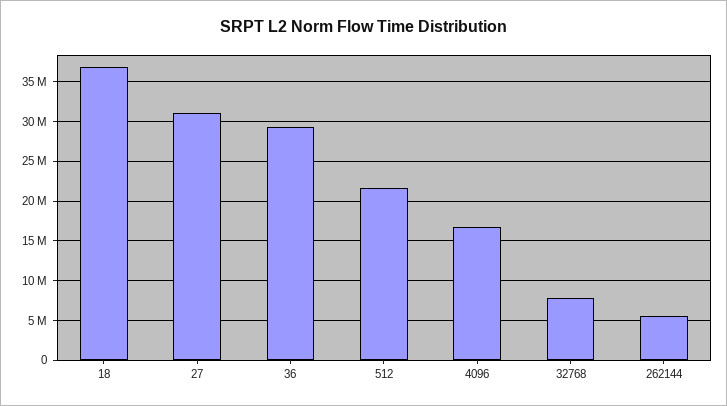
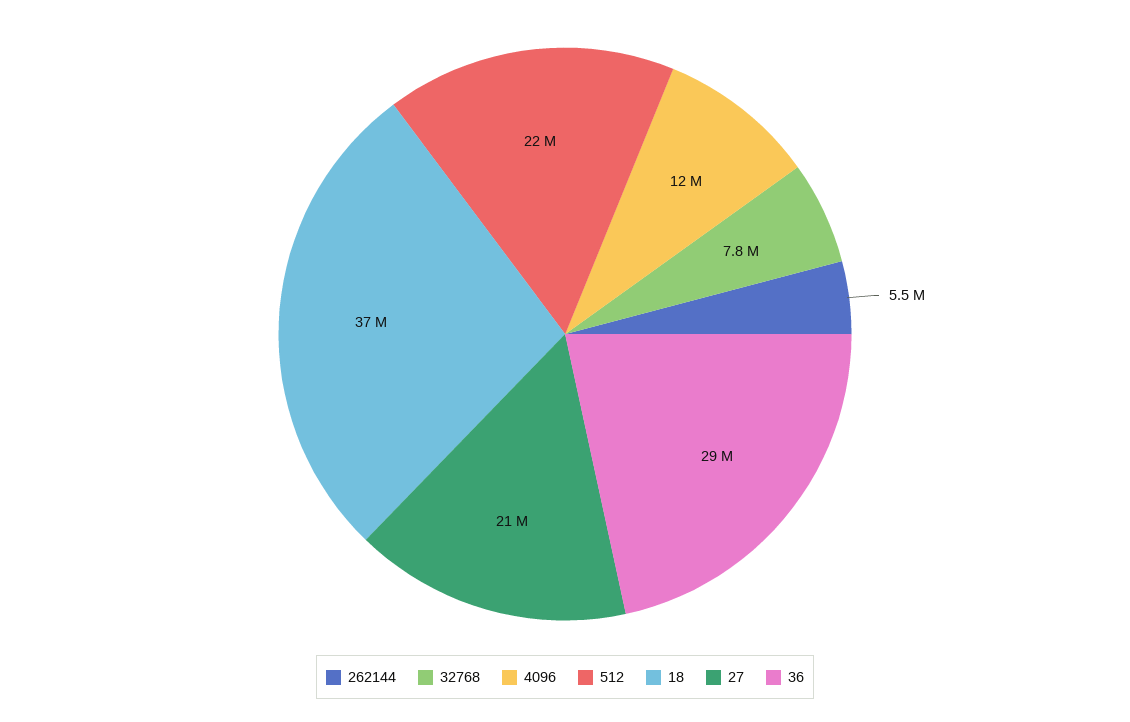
27: 31000000 -> 21000000
4096: 17000000 -> 12000000

